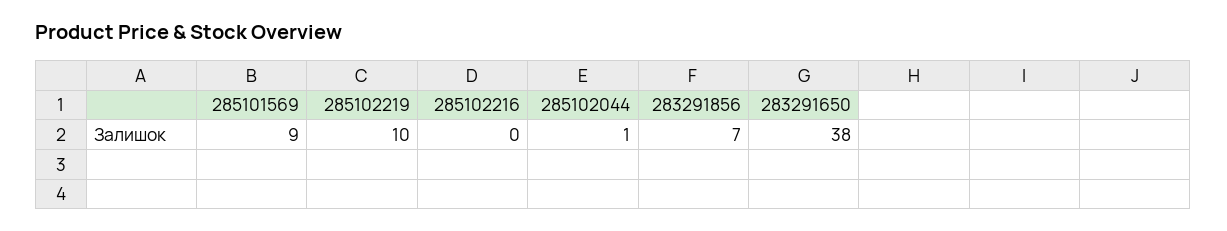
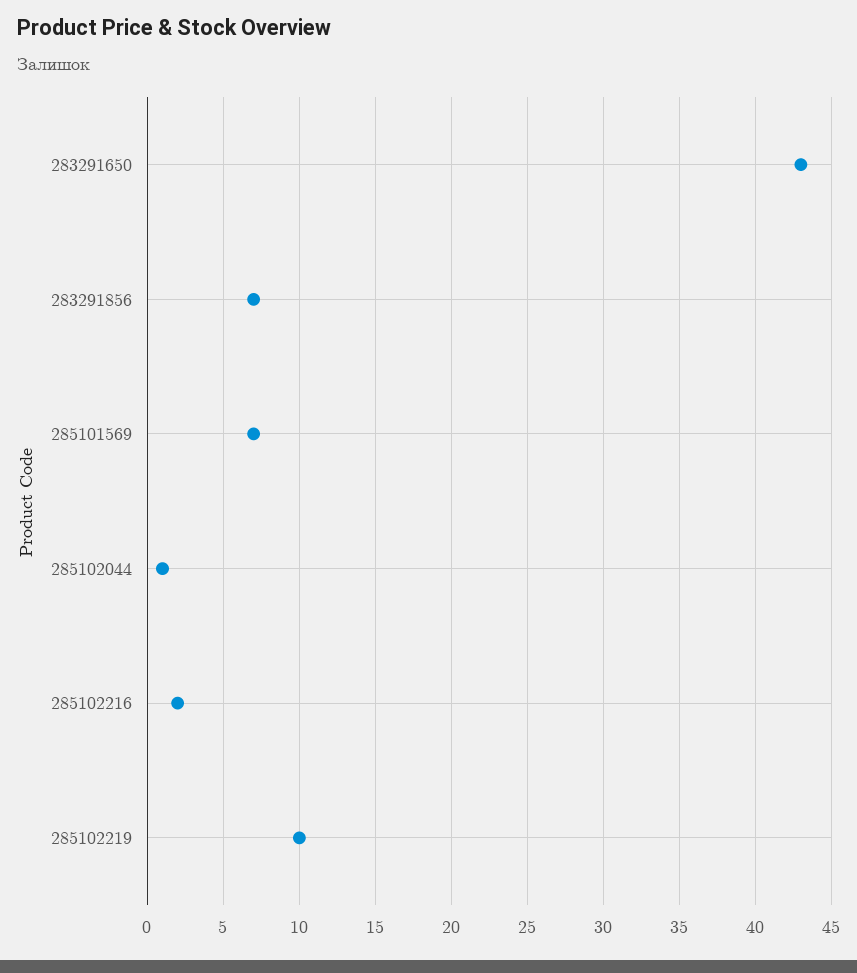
285101569: 9 -> 7
285102216: 0 -> 2
283291650: 38 -> 43

